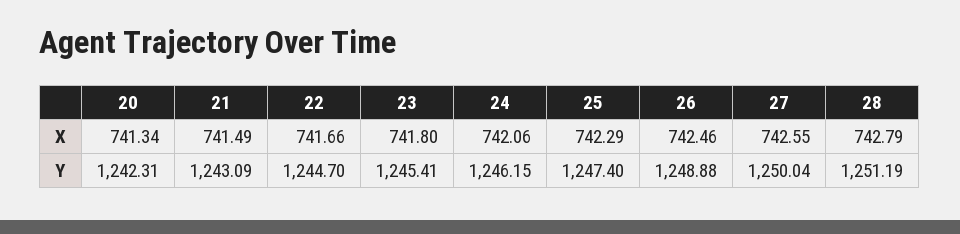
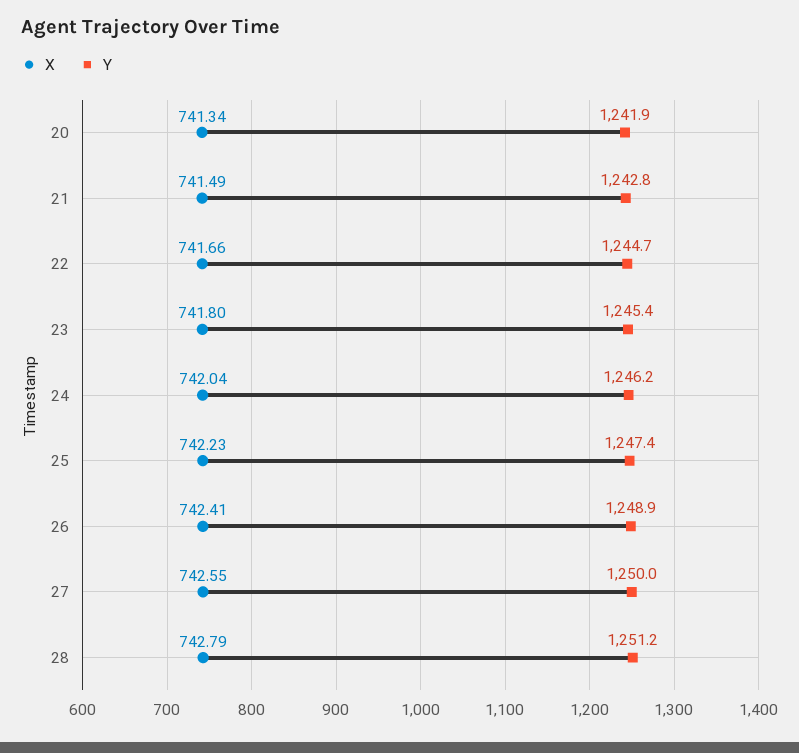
X, 24: 742.06 -> 742.04
X, 25: 742.29 -> 742.23
X, 26: 742.46 -> 742.41
Y, 20: 1242.31 -> 1241.9
Y, 21: 1243.09 -> 1242.8

